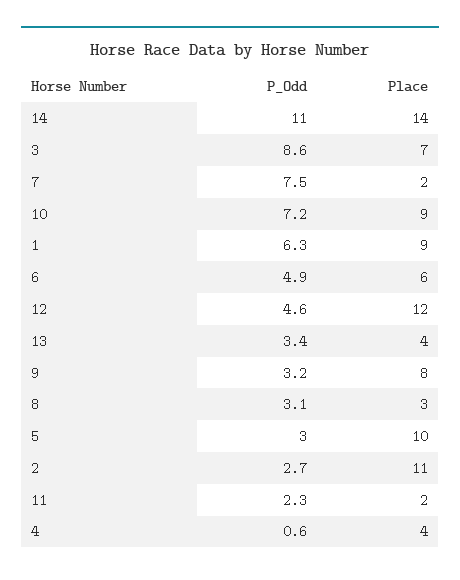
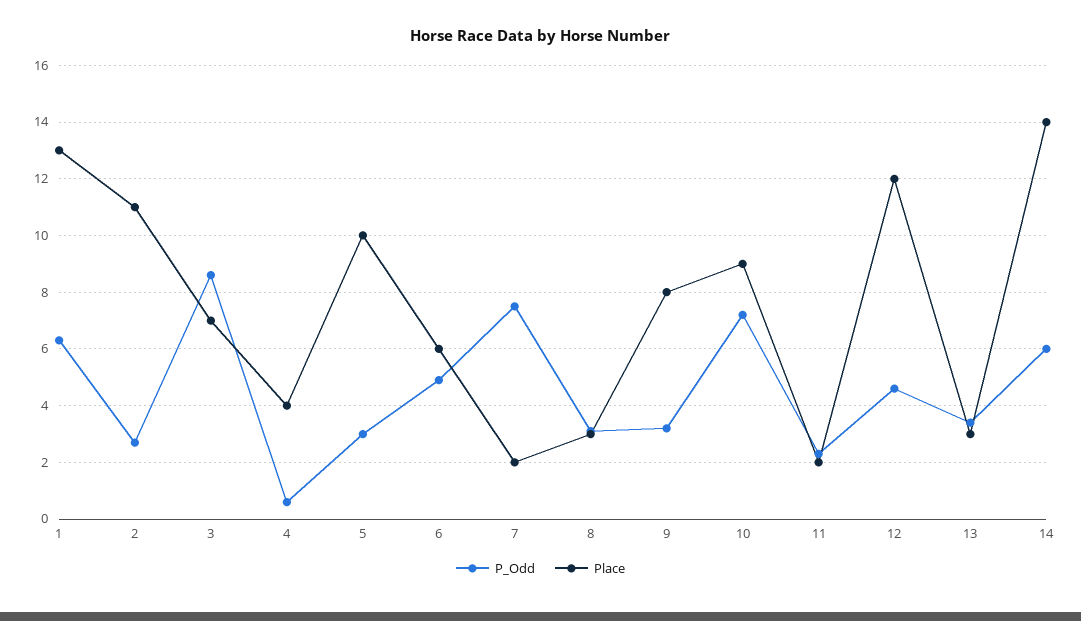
P_Odd, 14: 11 -> 6
Place, 1: 9 -> 13
Place, 13: 4 -> 3

